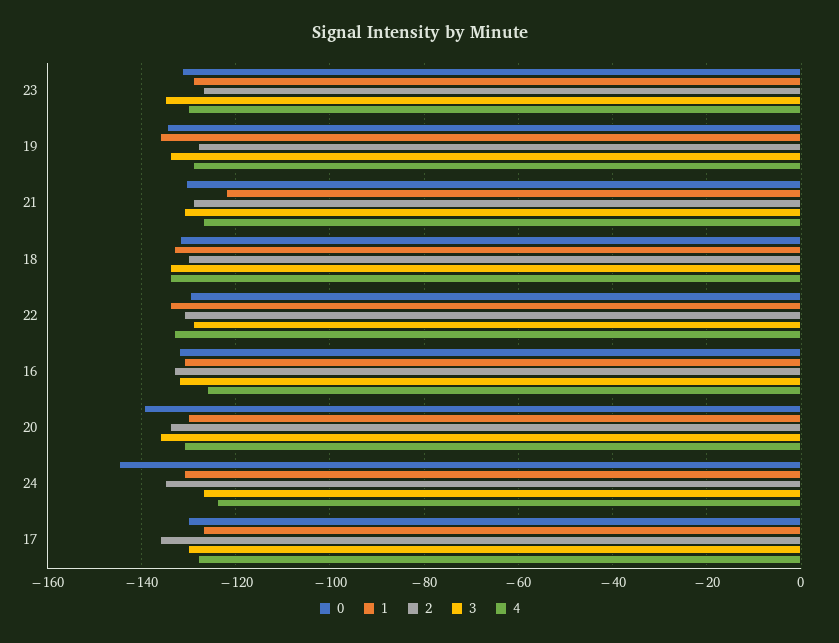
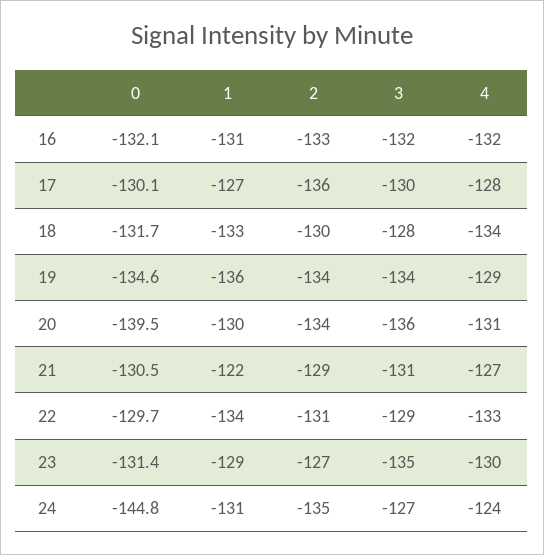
2, 19: -128 -> -134
3, 18: -134 -> -128
4, 16: -126 -> -132

